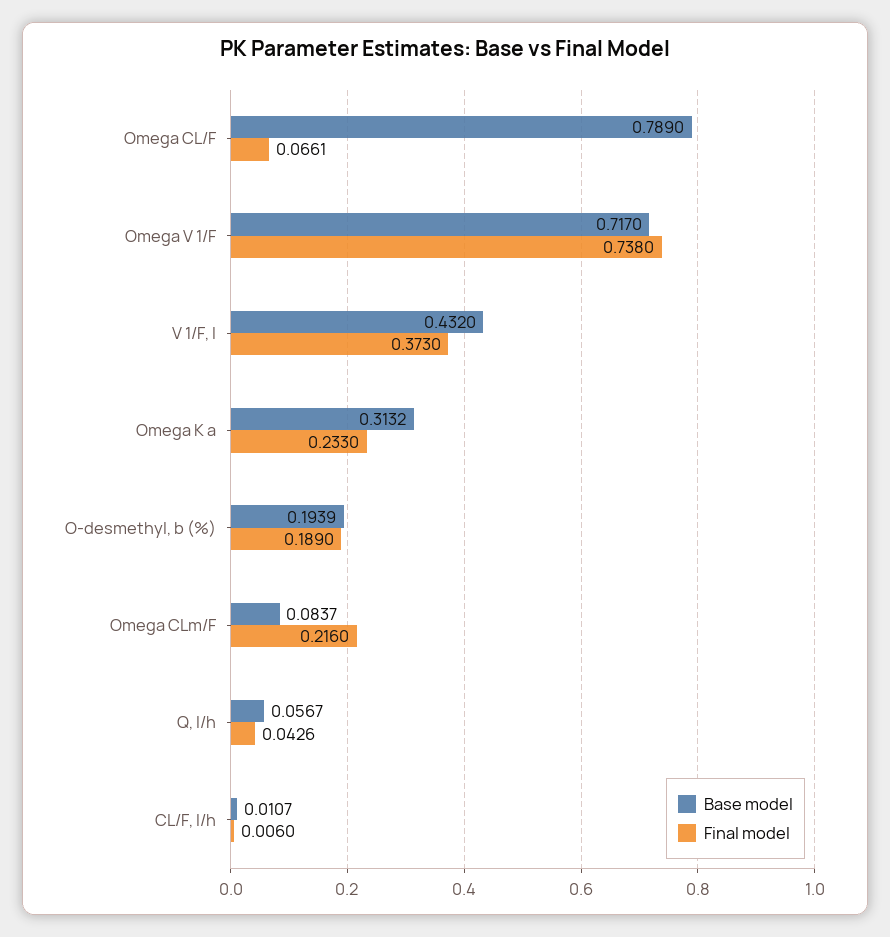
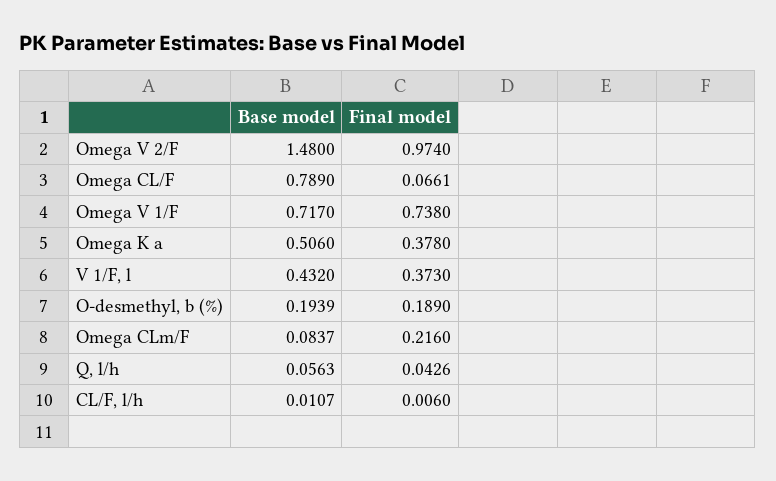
Base model, Omega K a: 0.3132 -> 0.506
Final model, Omega K a: 0.233 -> 0.378
Base model, Q, l/h: 0.0567 -> 0.0563
Base model, Omega V 2/F: none -> 1.48
Final model, Omega V 2/F: none -> 0.974

